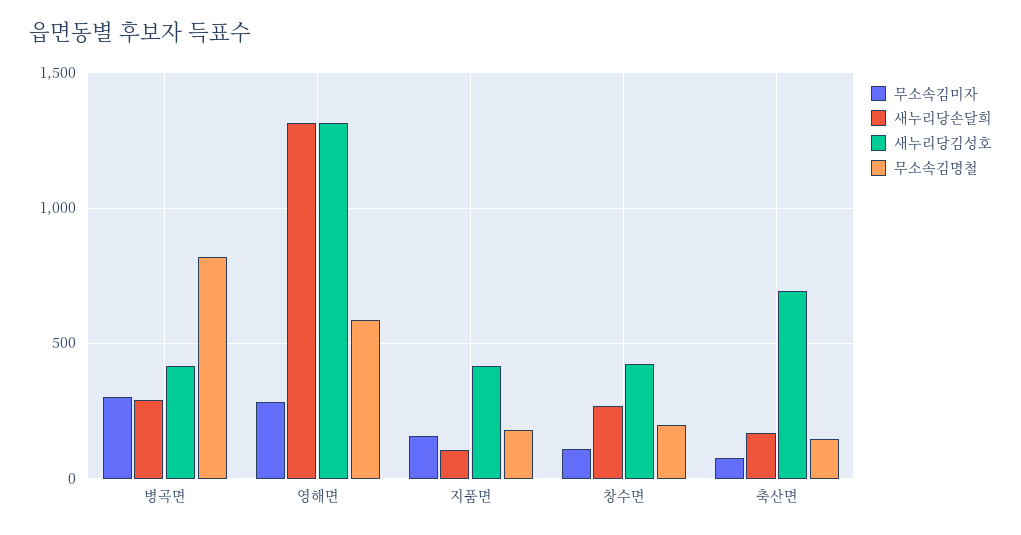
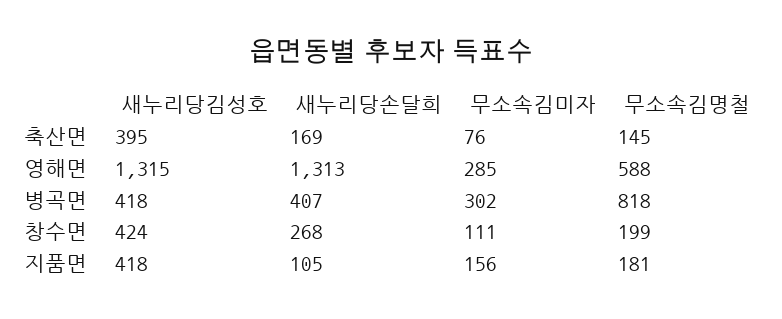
새누리당손달희, 병곡면: 300 -> 407
새누리당김성호, 축산면: 700 -> 395

